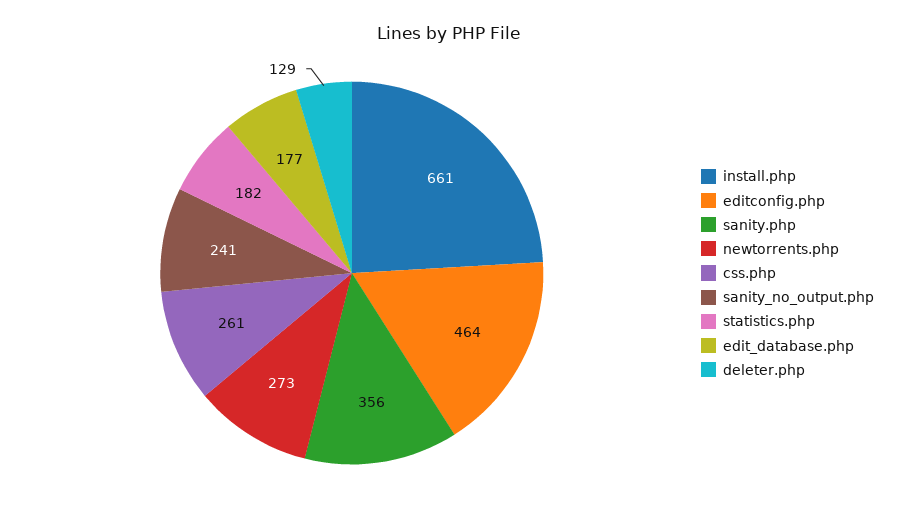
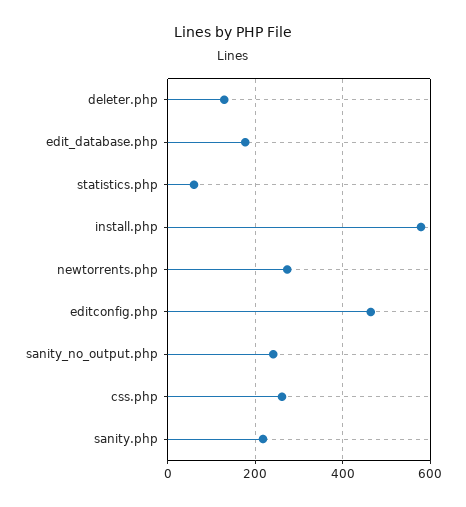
install.php: 661 -> 580
sanity.php: 356 -> 220
statistics.php: 182 -> 60

